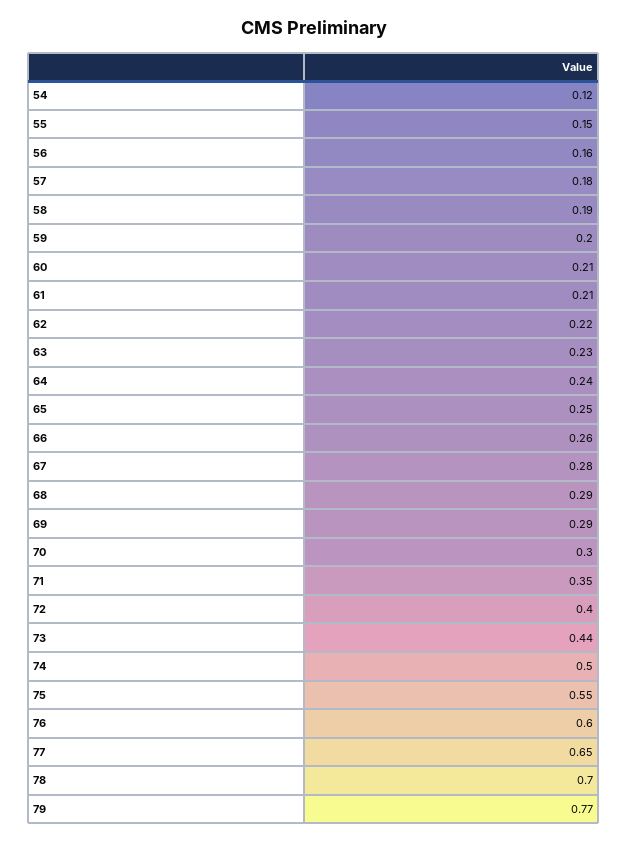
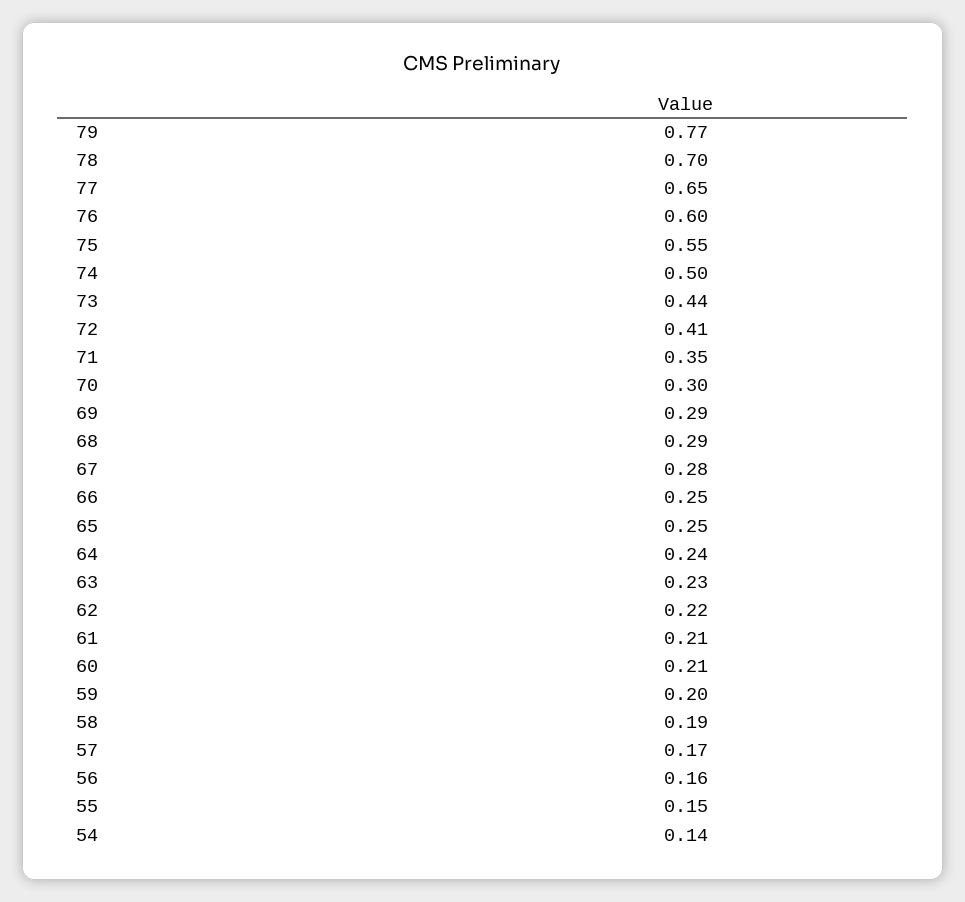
54: 0.12 -> 0.14
57: 0.18 -> 0.17
66: 0.26 -> 0.25
72: 0.4 -> 0.41

